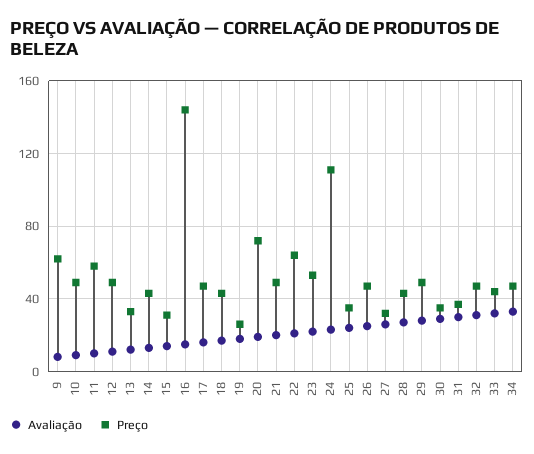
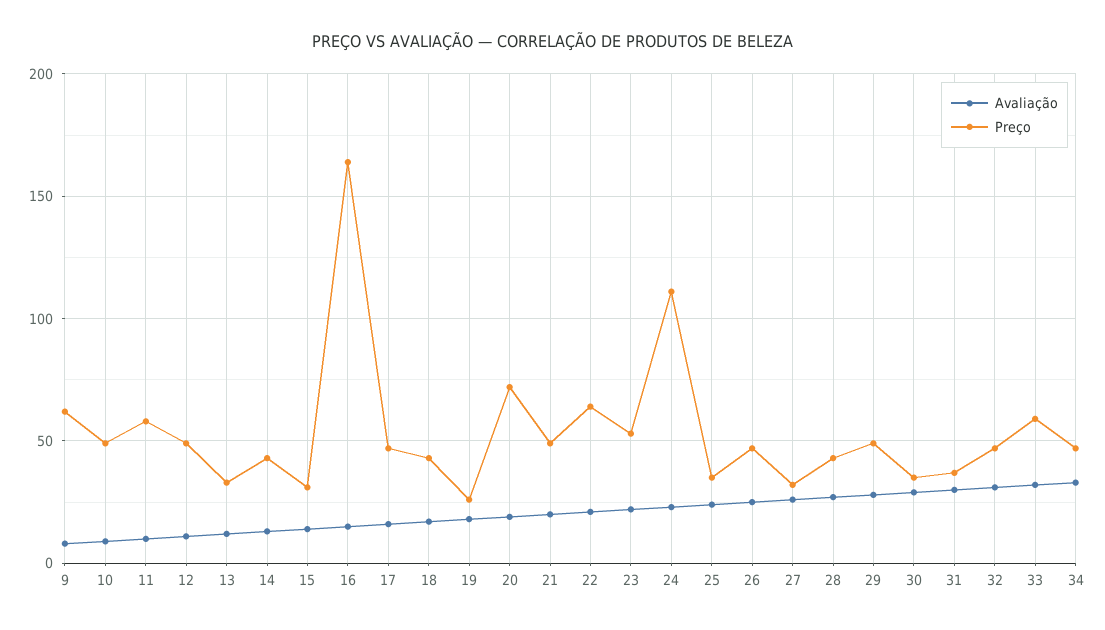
Preço, 16: 145 -> 165
Preço, 33: 45 -> 60

